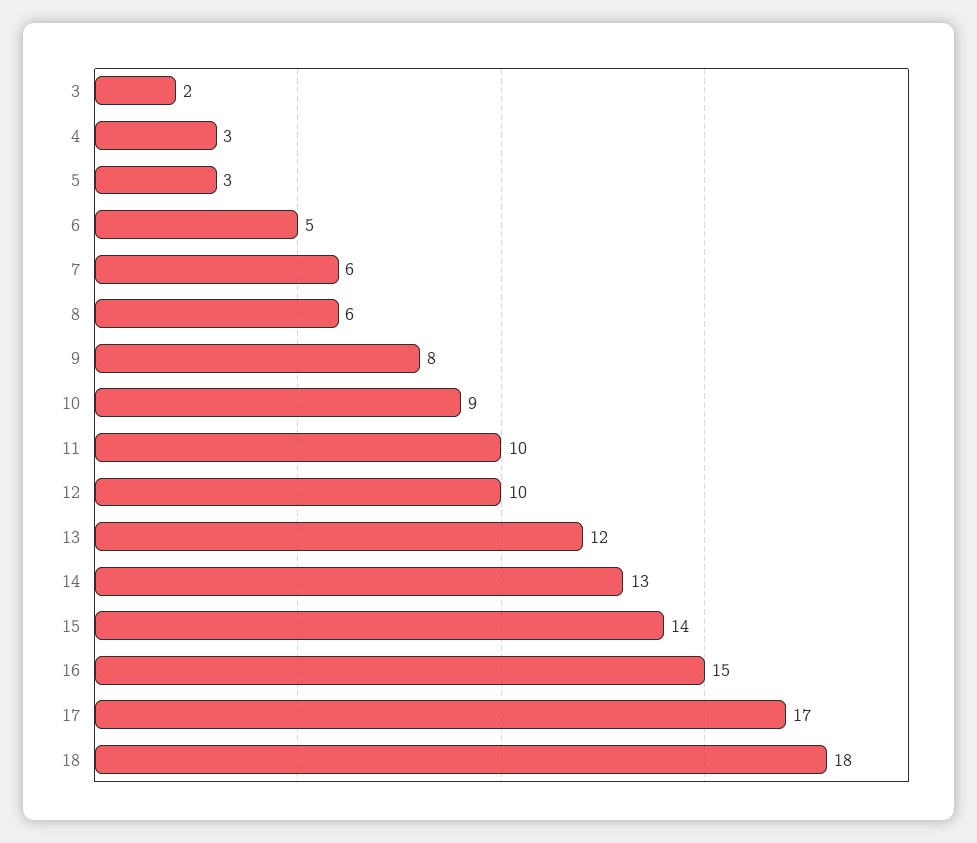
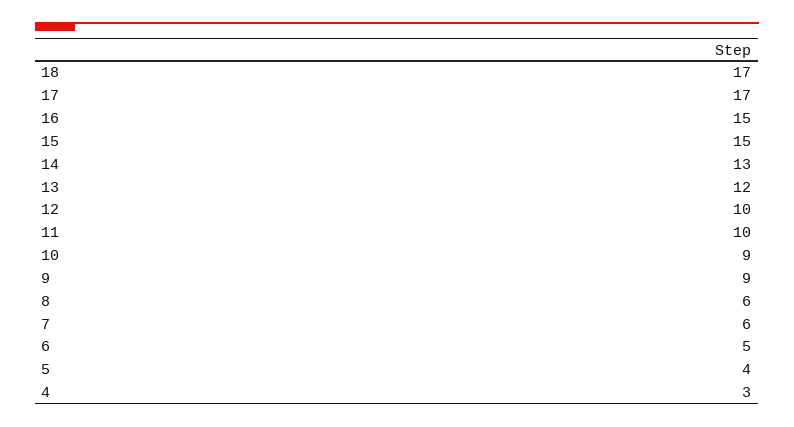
3: 2 -> none
5: 3 -> 4
9: 8 -> 9
15: 14 -> 15
18: 18 -> 17

